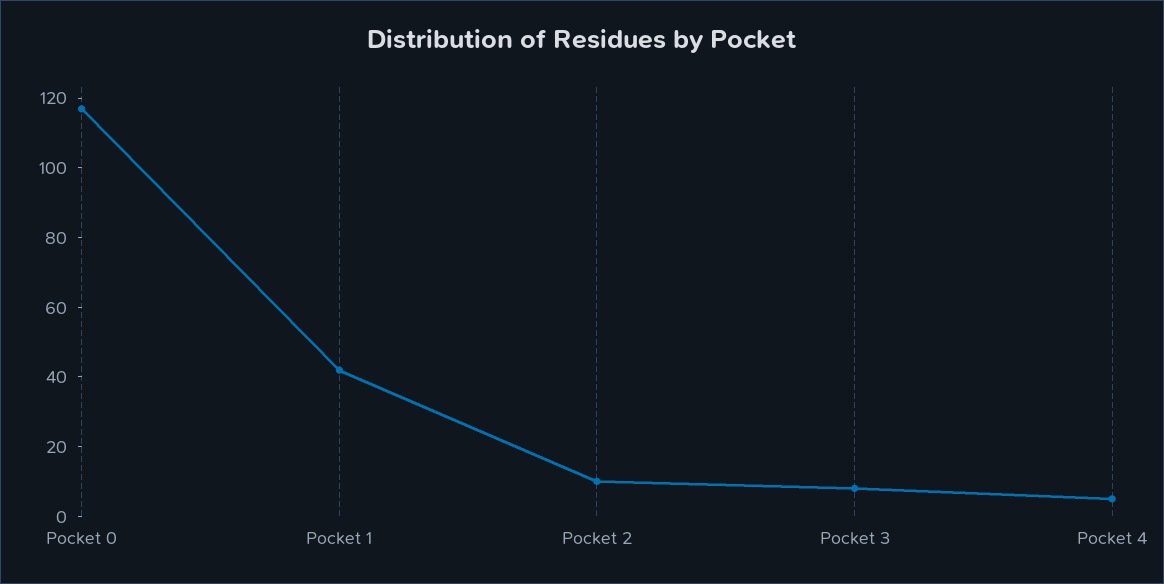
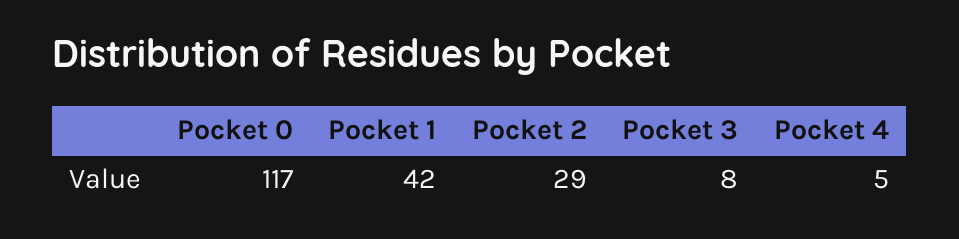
Pocket 2: 10 -> 29

